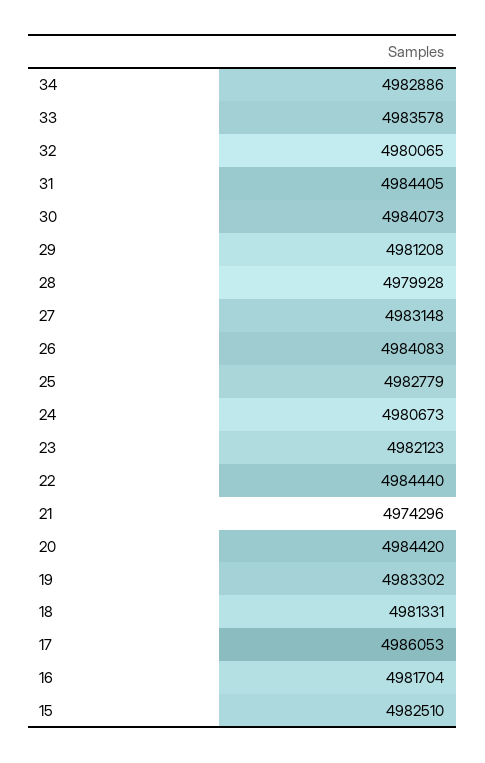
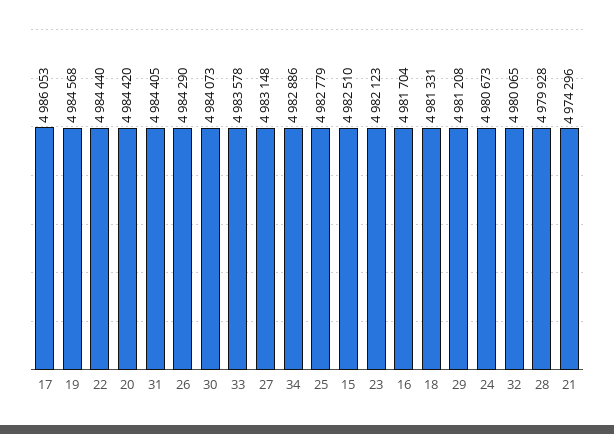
26: 4984083 -> 4984290
19: 4983302 -> 4984568

